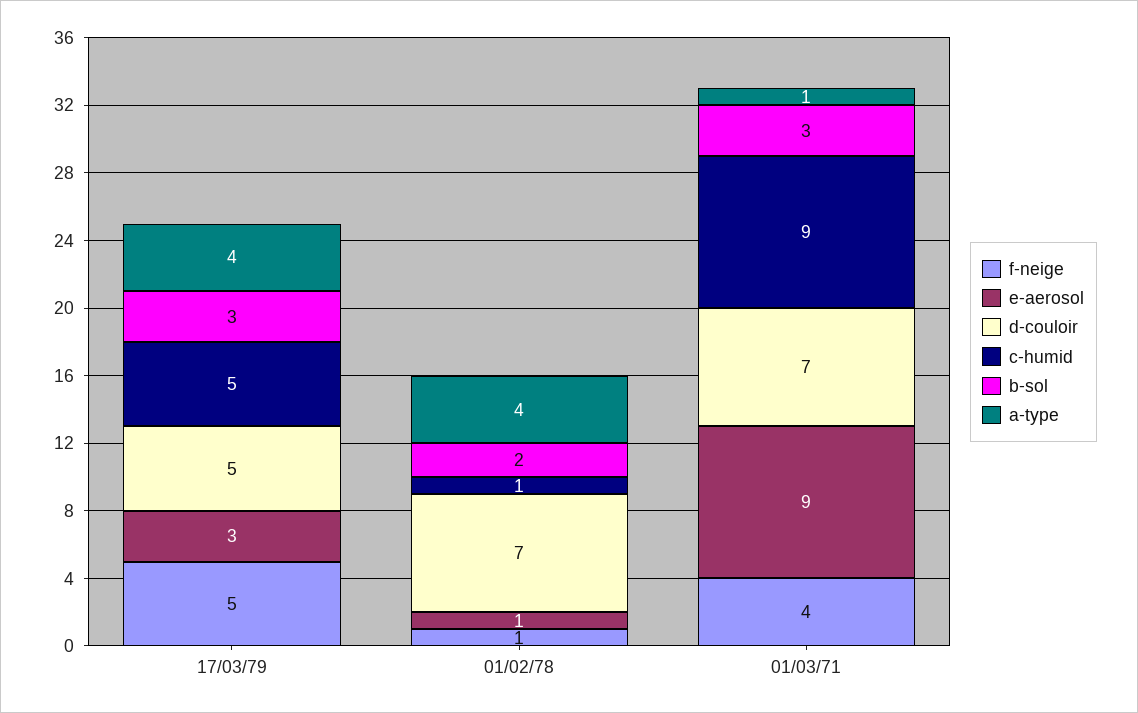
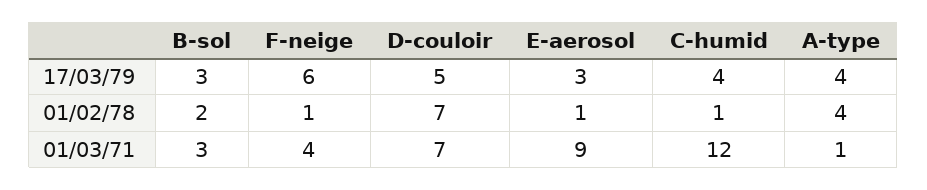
f-neige, 17/03/79: 5 -> 6
c-humid, 17/03/79: 5 -> 4
c-humid, 01/03/71: 9 -> 12

